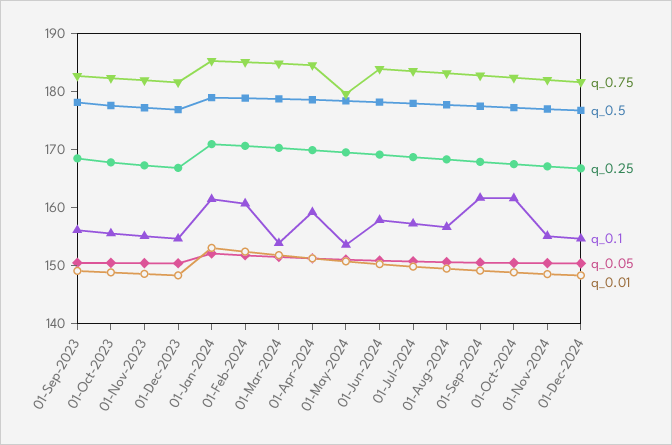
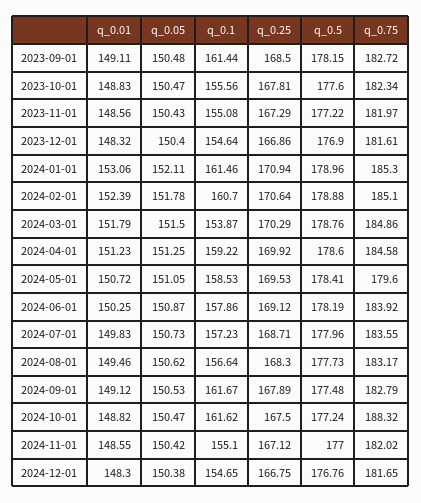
q_0.1, 01-Sep-2023: 156 -> 161.44
q_0.1, 01-May-2024: 154 -> 158.53
q_0.75, 01-Oct-2024: 182 -> 188.32

